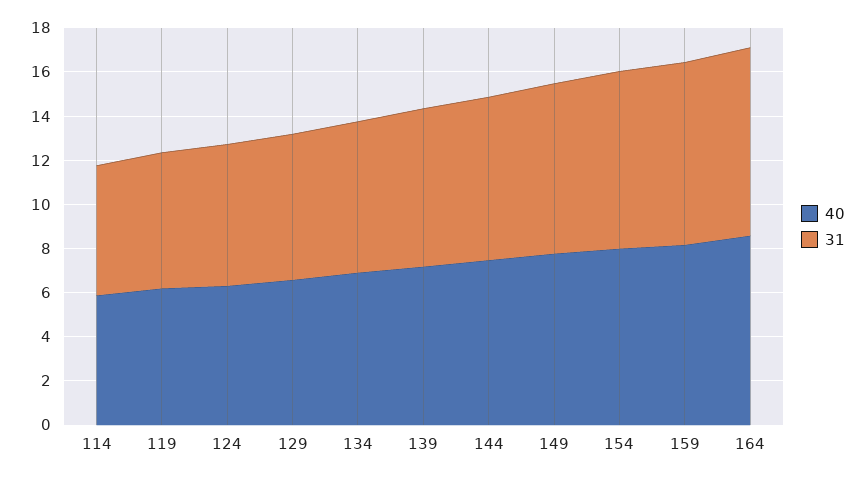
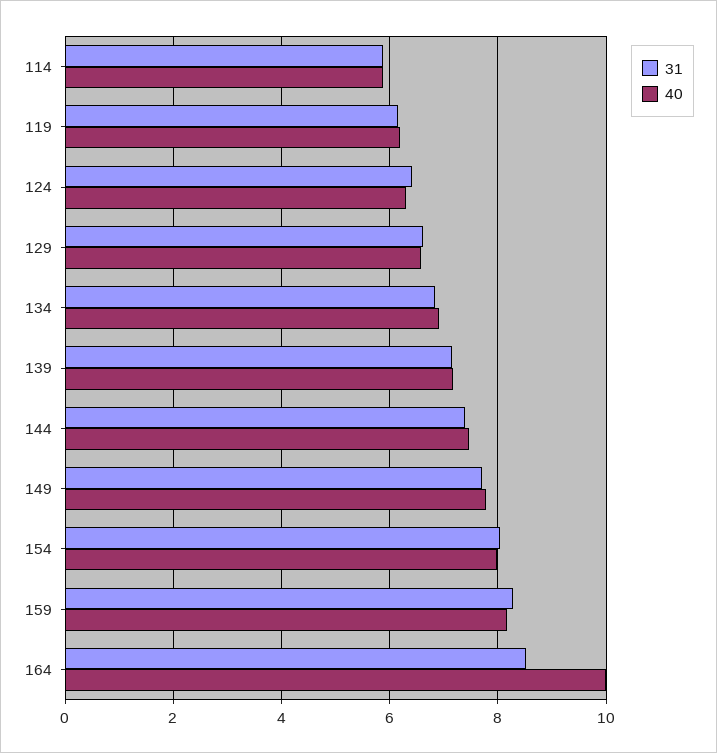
40, 164: 8.5 -> 10

